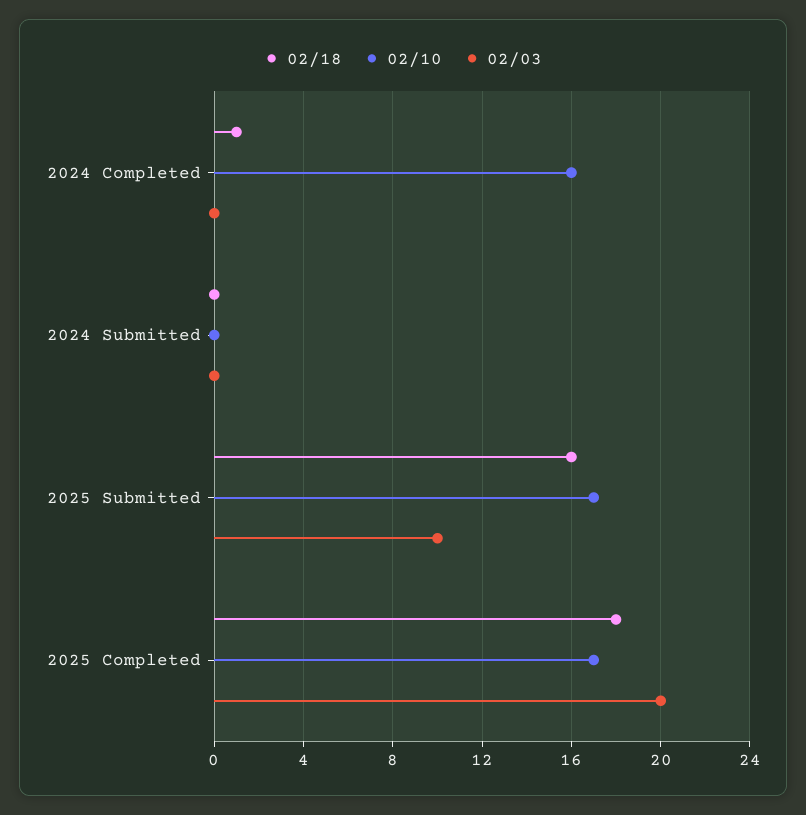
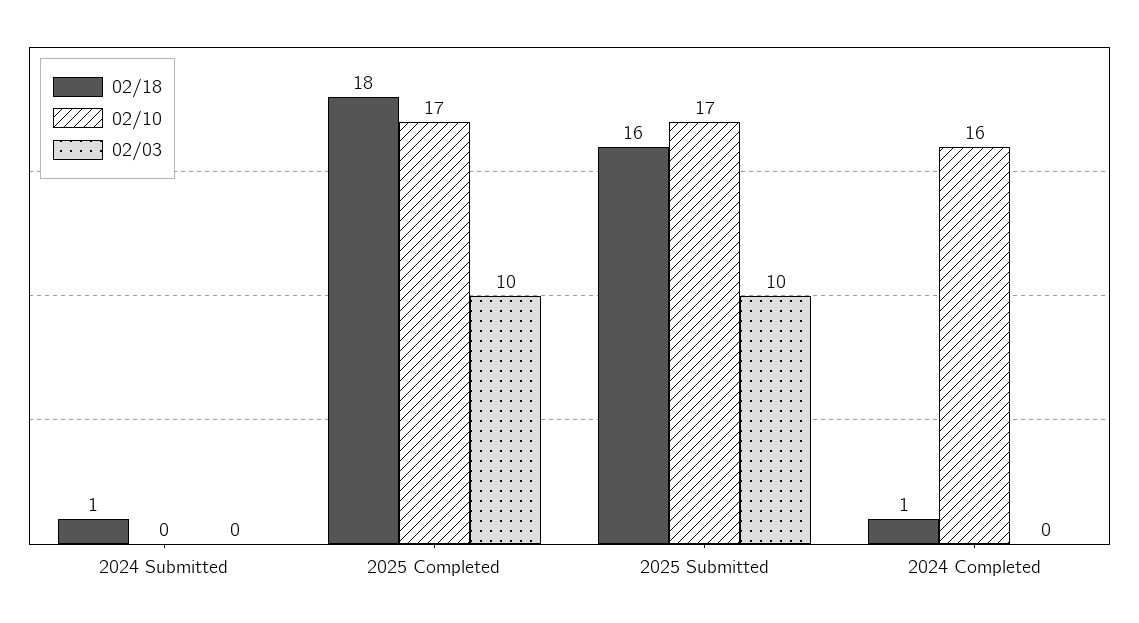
02/18, 2024 Submitted: 0 -> 1
02/03, 2025 Completed: 20 -> 10

